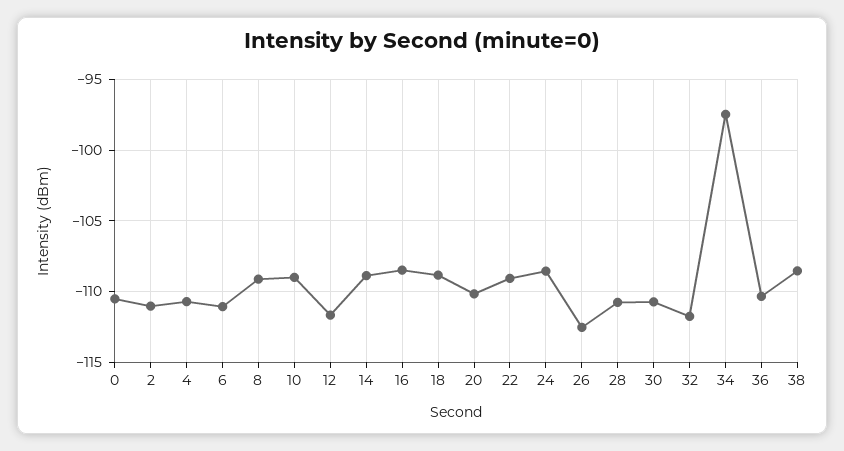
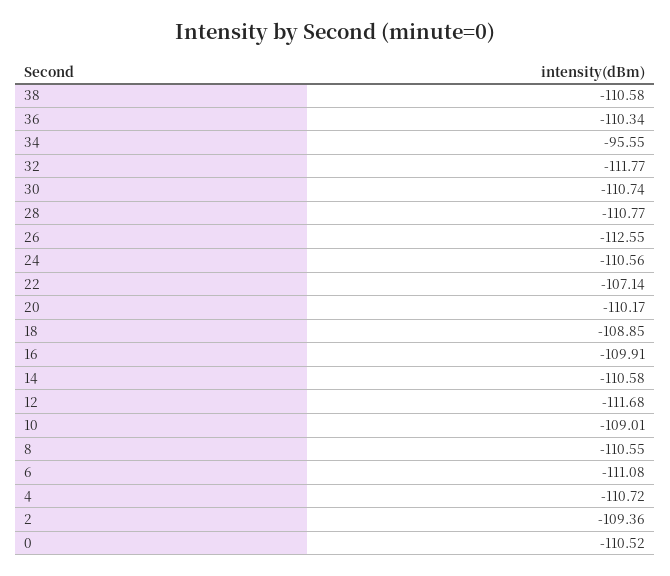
2: -111 -> -109.36
8: -109 -> -110.55
14: -109 -> -110.58
16: -108.5 -> -109.91
22: -109 -> -107.14
24: -108.5 -> -110.56
34: -97.5 -> -95.55
38: -108.5 -> -110.58

